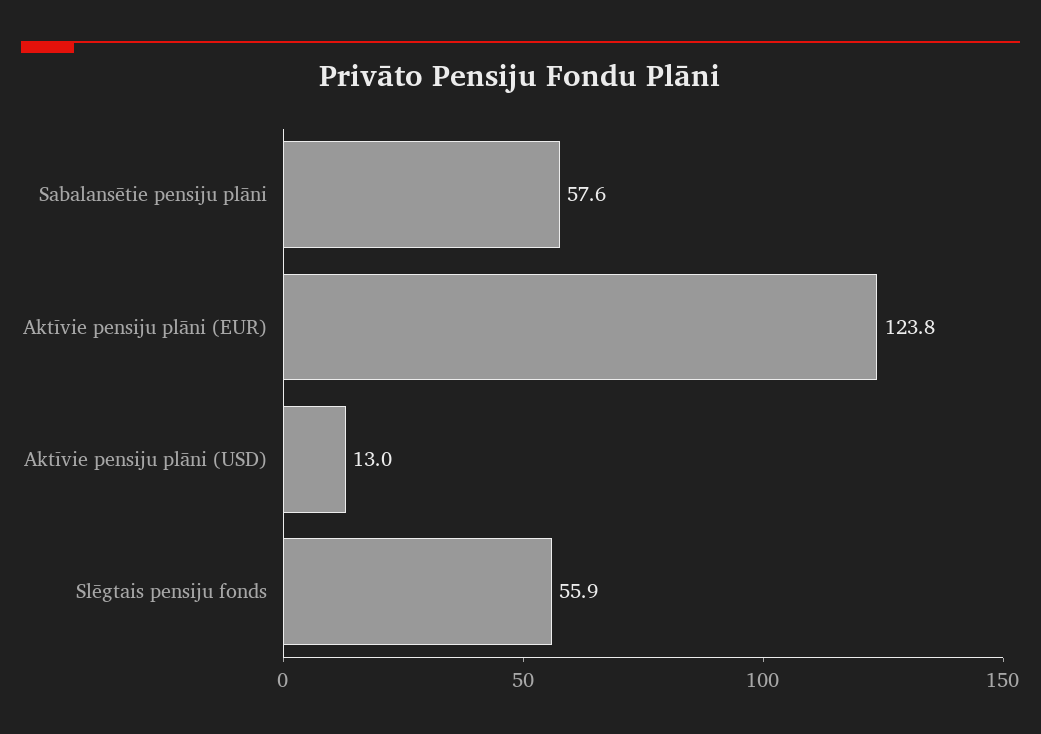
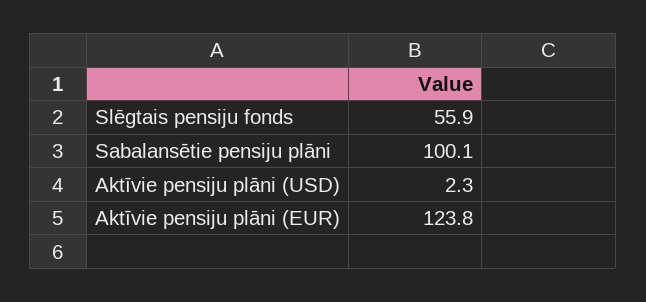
Sabalansētie pensiju plāni: 57.6 -> 100.1
Aktīvie pensiju plāni (USD): 13 -> 2.3

